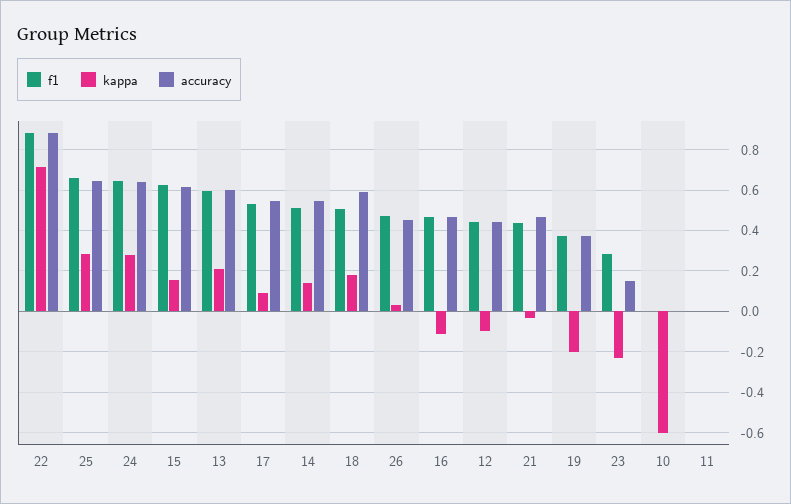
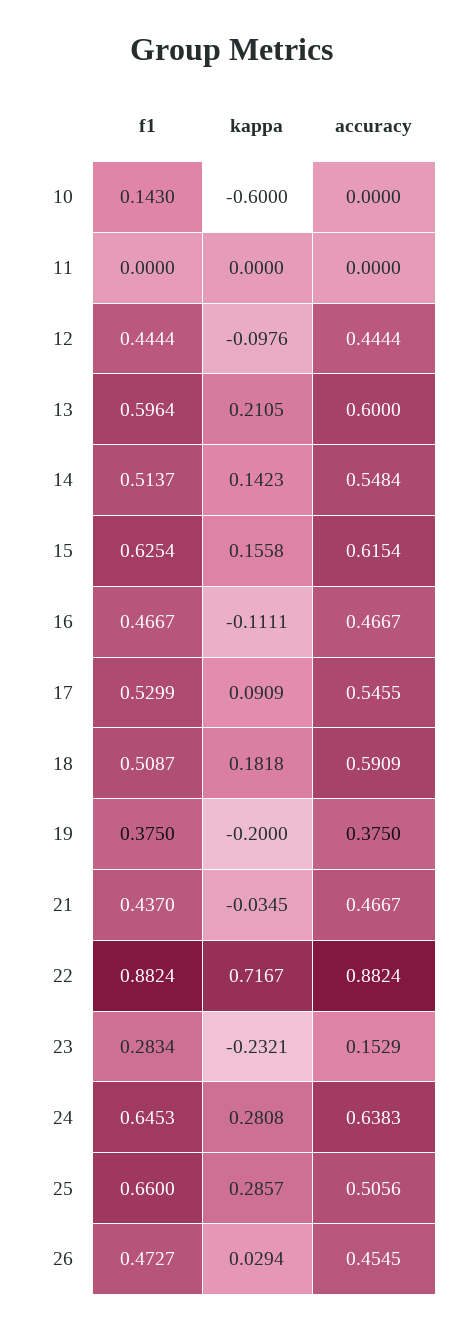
accuracy, 25: 0.65 -> 0.5056
f1, 10: 0 -> 0.143

